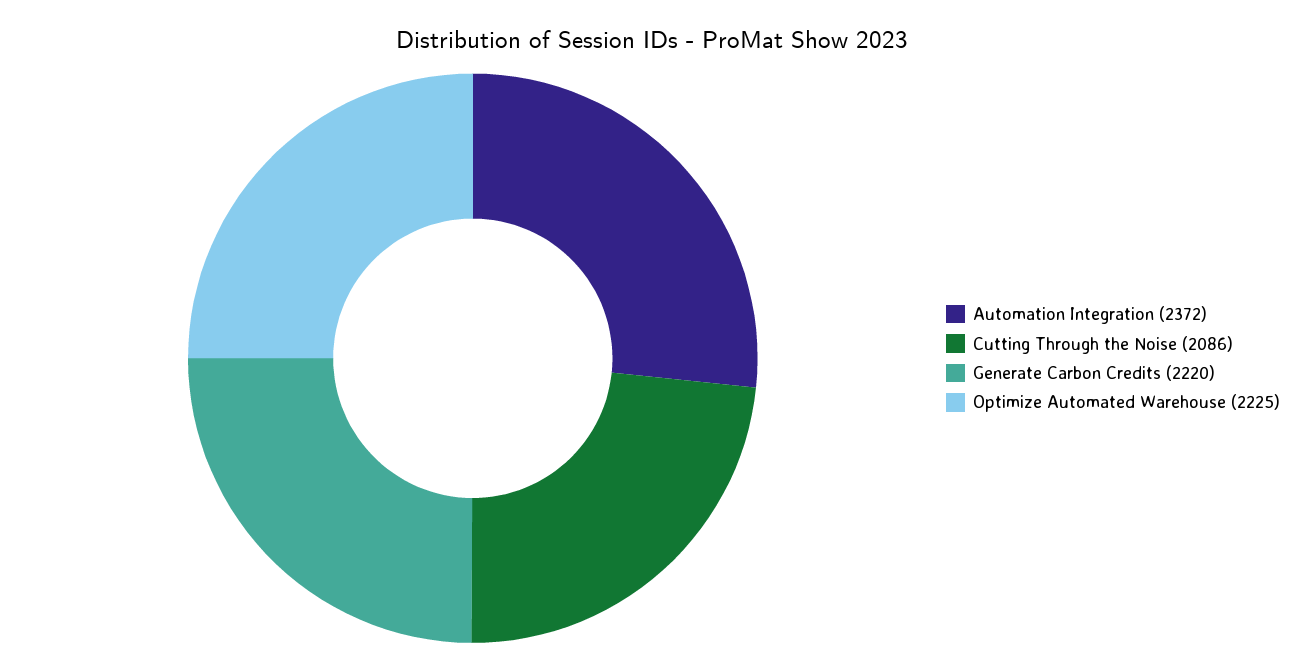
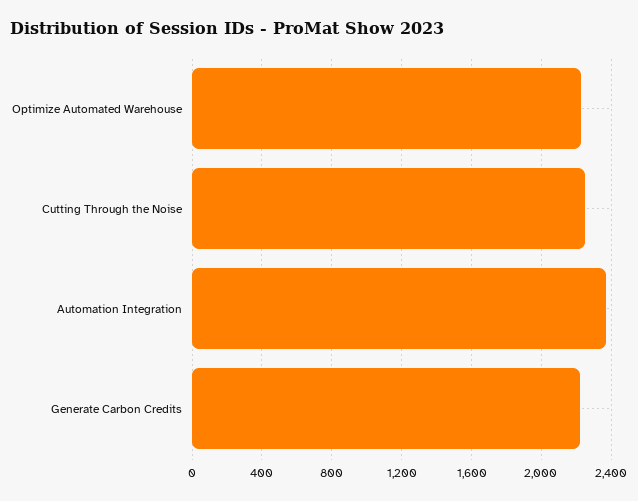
Cutting Through the Noise: 2086 -> 2250

